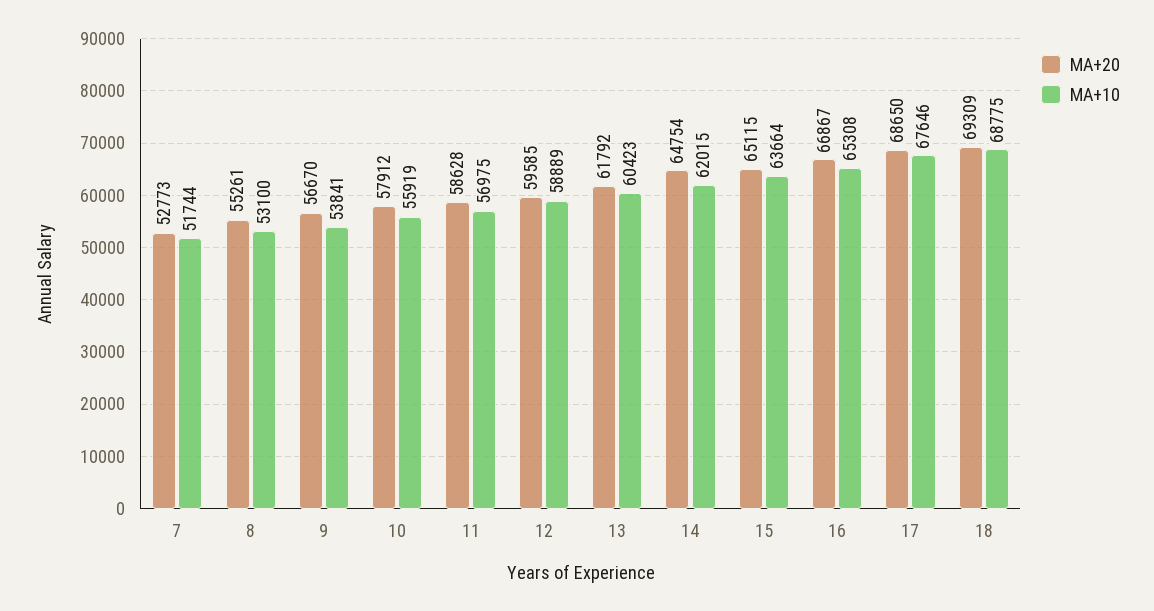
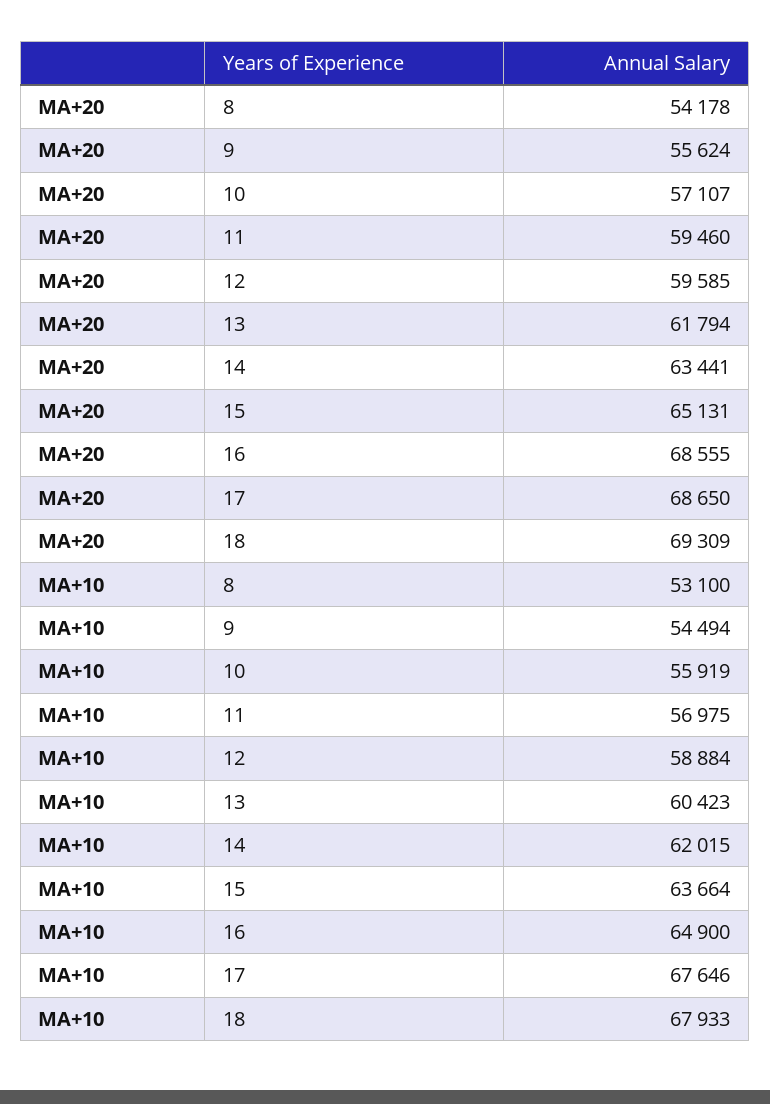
MA+20, 7: 52773 -> none
MA+10, 7: 51744 -> none
MA+20, 8: 55261 -> 54178
MA+20, 9: 56670 -> 55624
MA+10, 9: 53841 -> 54494
MA+20, 10: 57912 -> 57107
MA+20, 11: 58628 -> 59460
MA+10, 12: 58889 -> 58884
MA+20, 13: 61792 -> 61794
MA+20, 14: 64754 -> 63441
MA+20, 15: 65115 -> 65131
MA+20, 16: 66867 -> 68555
MA+10, 16: 65308 -> 64900
MA+10, 18: 68775 -> 67933

